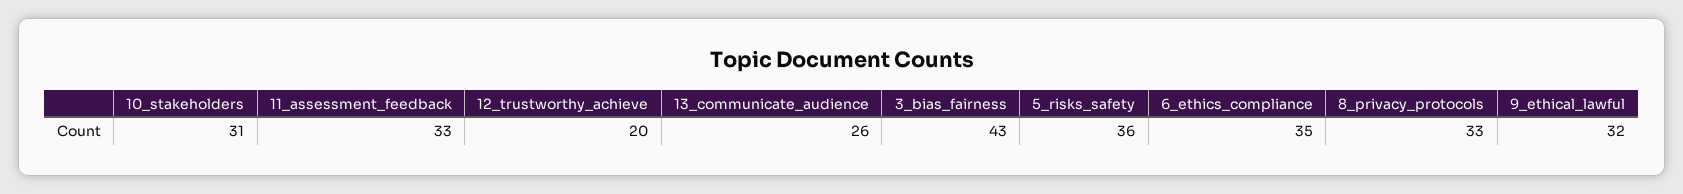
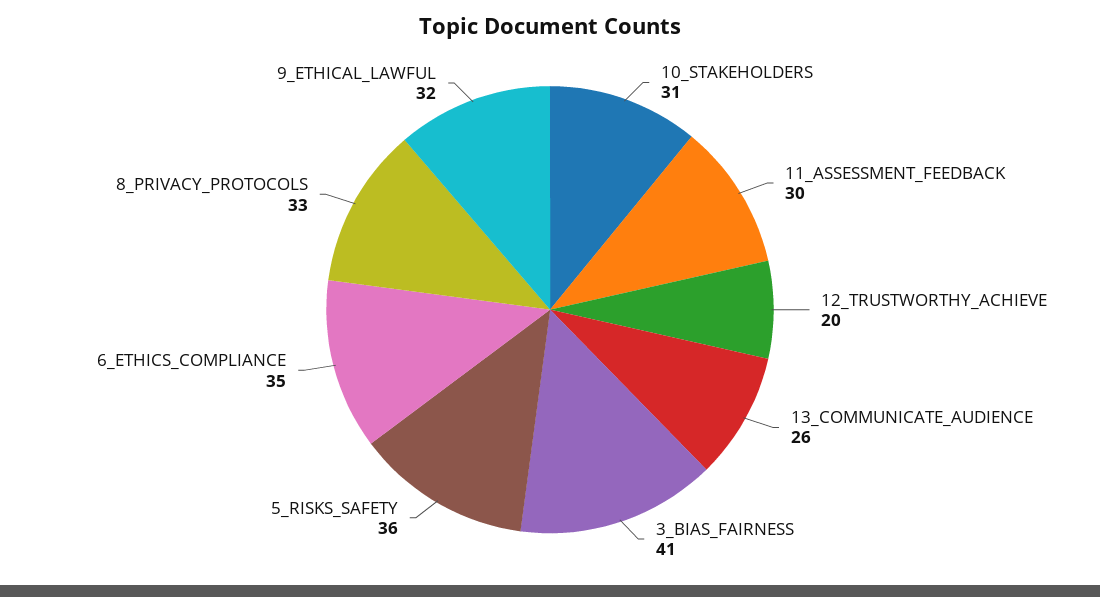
11_assessment_feedback: 33 -> 30
3_bias_fairness: 43 -> 41

